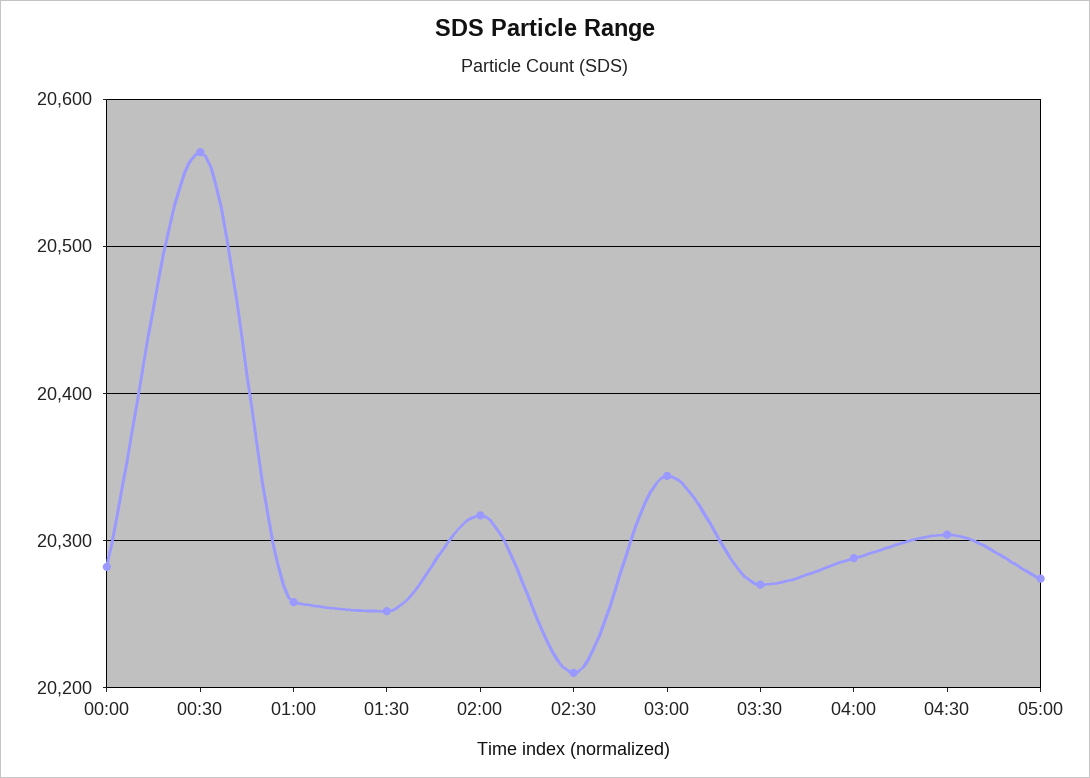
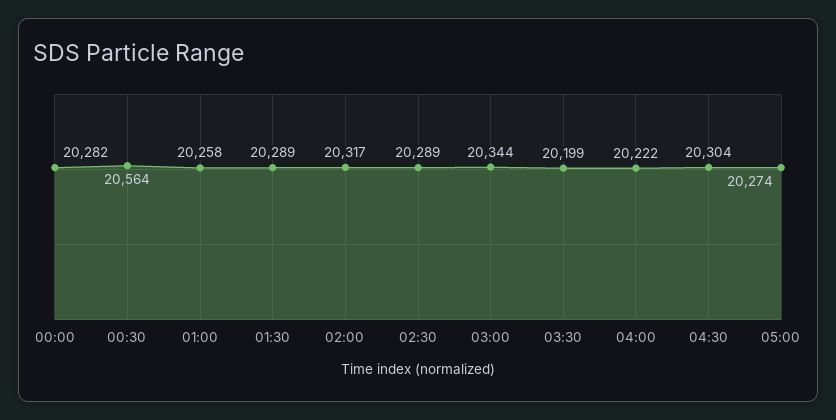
01:30: 20250 -> 20289
02:30: 20210 -> 20289
03:30: 20270 -> 20199
04:00: 20290 -> 20222

